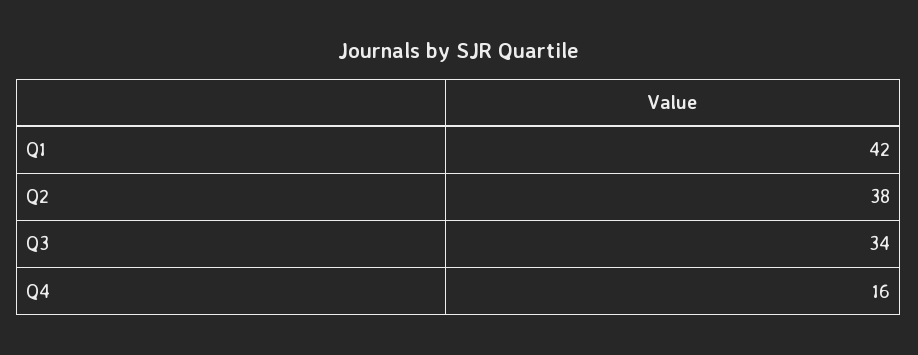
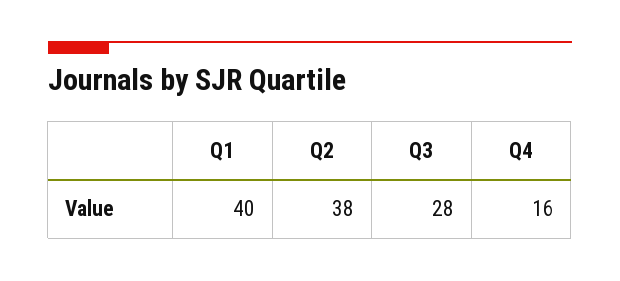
Q1: 42 -> 40
Q3: 34 -> 28

